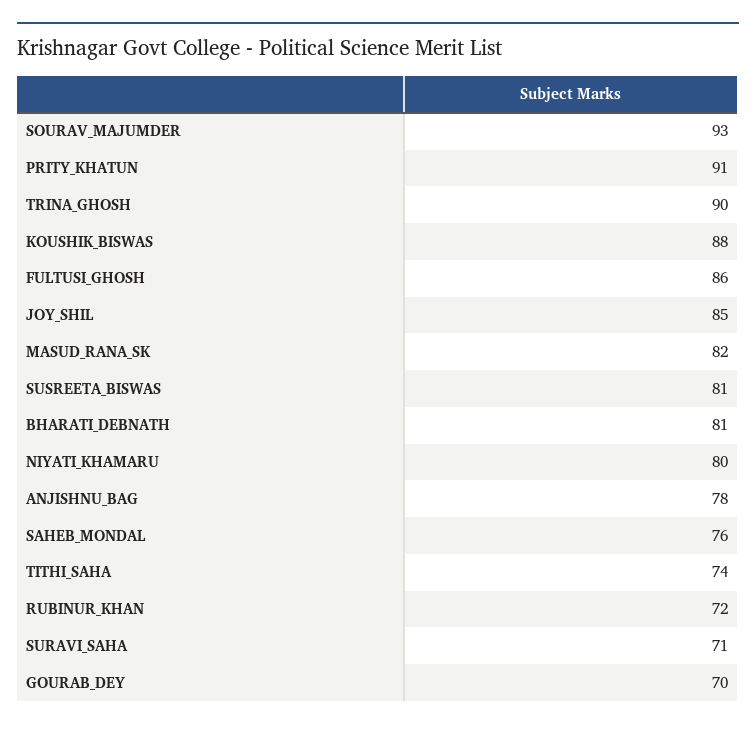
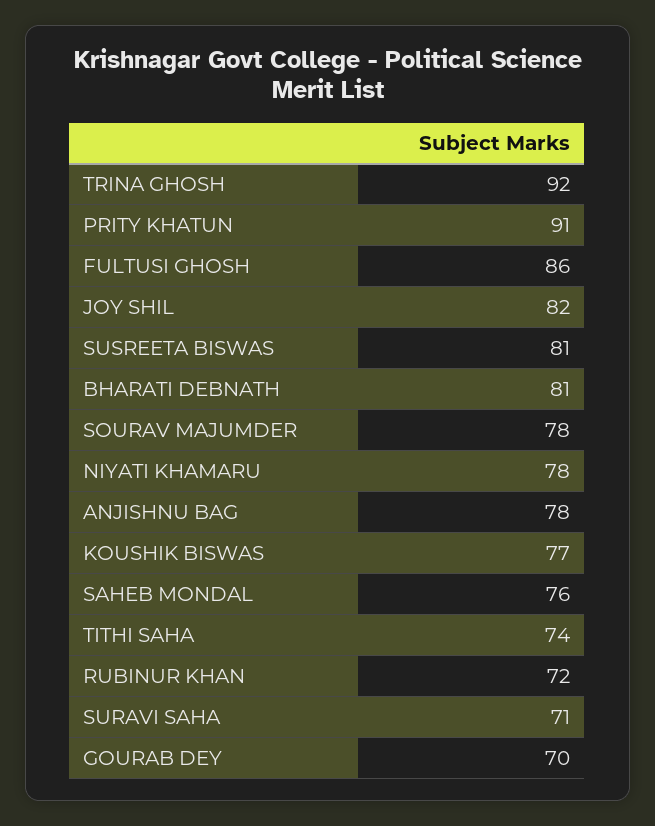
SOURAV_MAJUMDER: 93 -> 78
TRINA_GHOSH: 90 -> 92
KOUSHIK_BISWAS: 88 -> 77
JOY_SHIL: 85 -> 82
MASUD_RANA_SK: 82 -> none
NIYATI_KHAMARU: 80 -> 78

